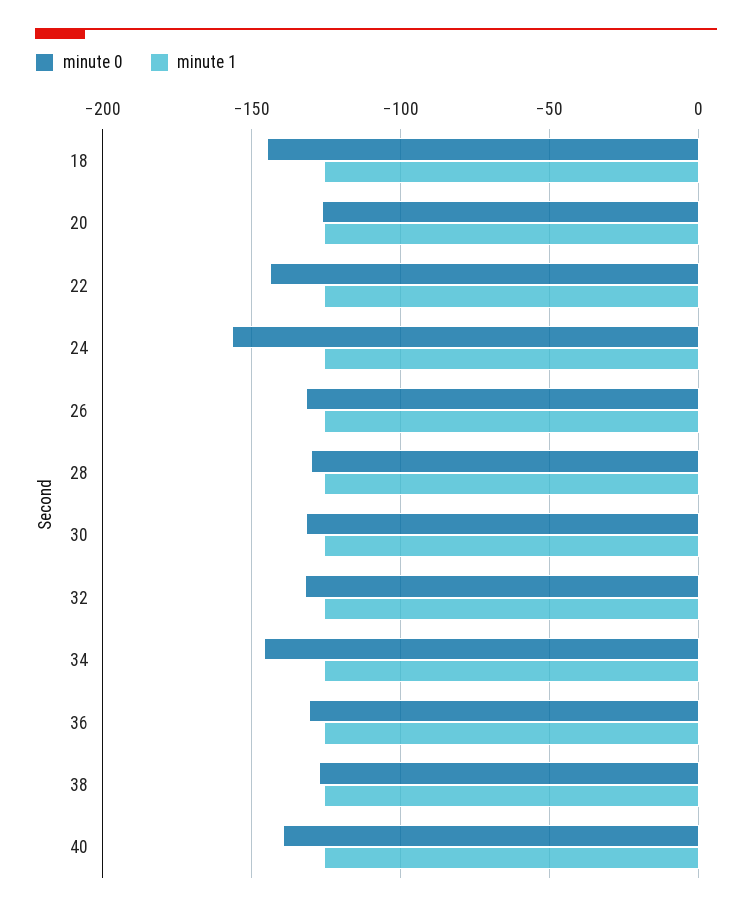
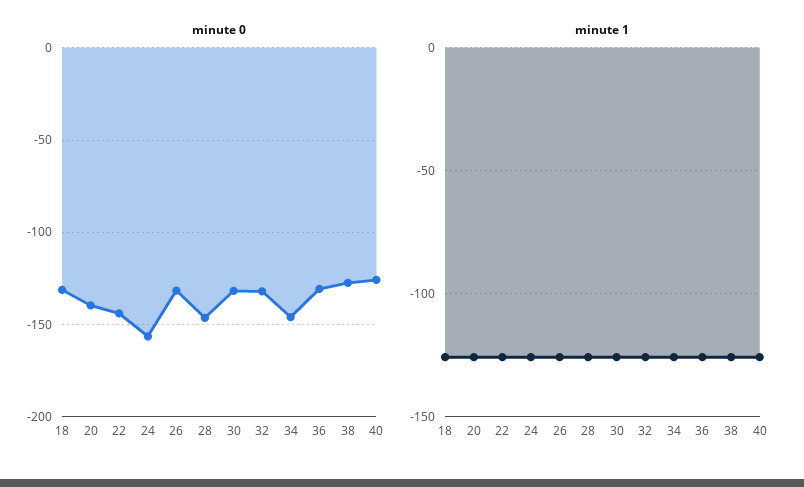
minute 0, 18: -145 -> -130
minute 0, 20: -125 -> -140
minute 0, 28: -130 -> -145
minute 0, 40: -140 -> -125

